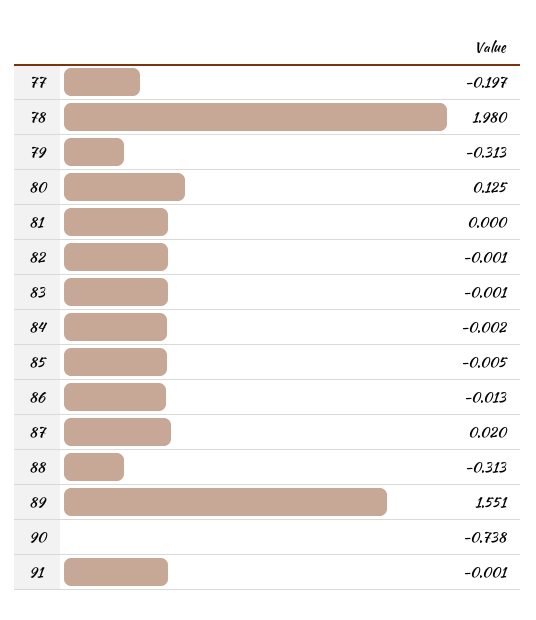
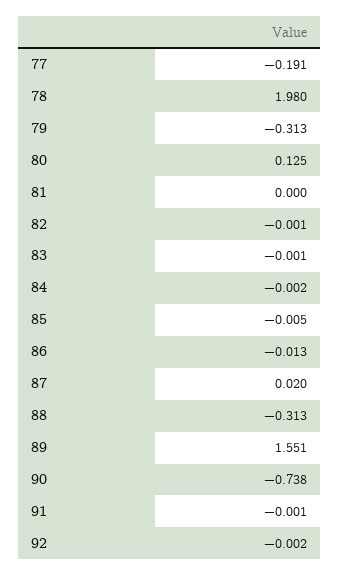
77: -0.197 -> -0.191
92: none -> -0.002

